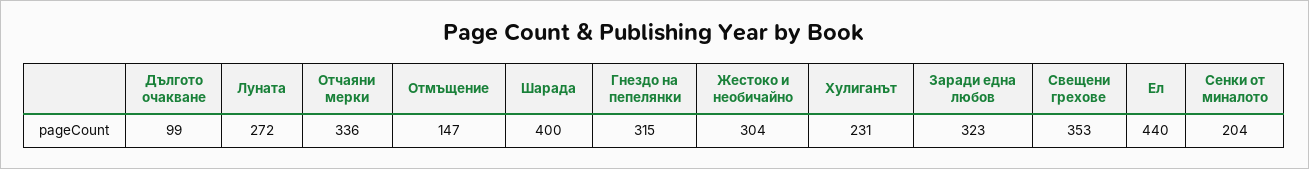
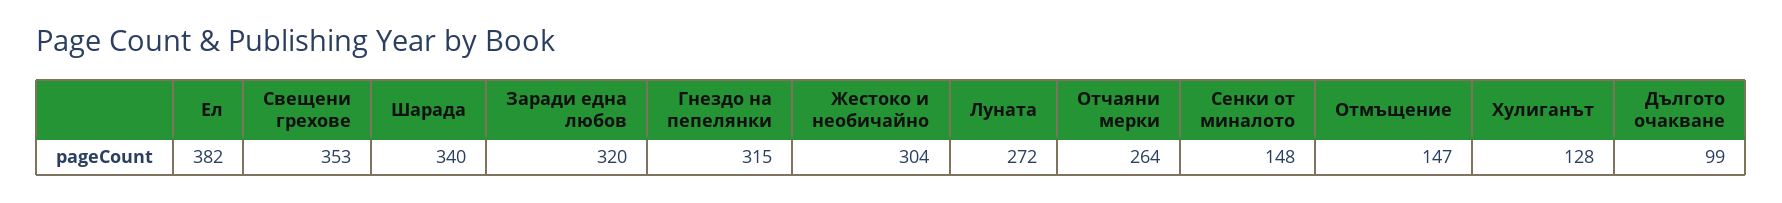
Отчаяни мерки: 336 -> 264
Шарада: 400 -> 340
Хулиганът: 231 -> 128
Заради една любов: 323 -> 320
Ел: 440 -> 382
Сенки от миналото: 204 -> 148

